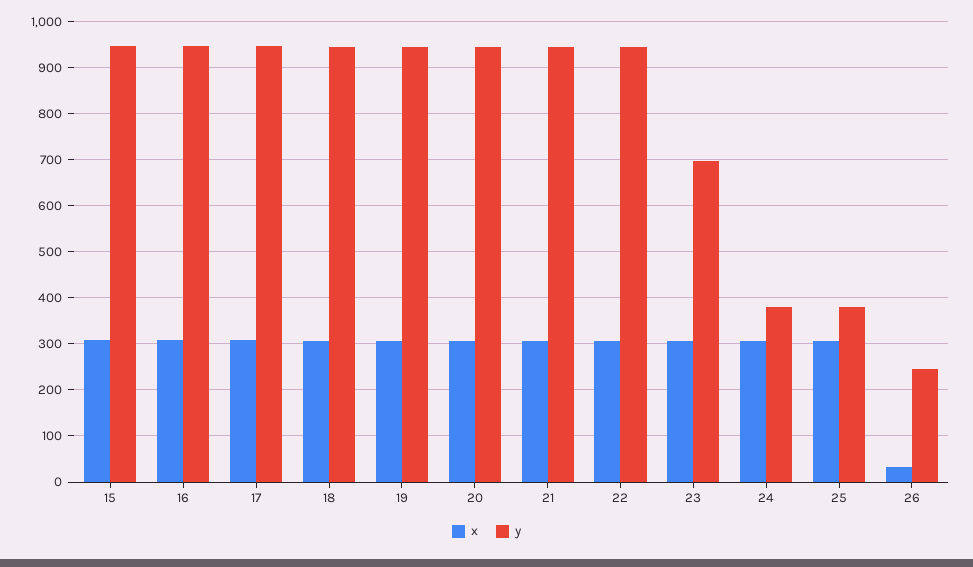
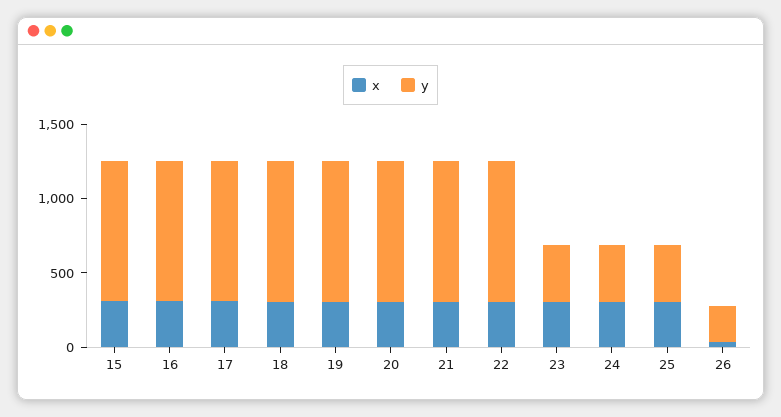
y, 23: 700 -> 400

